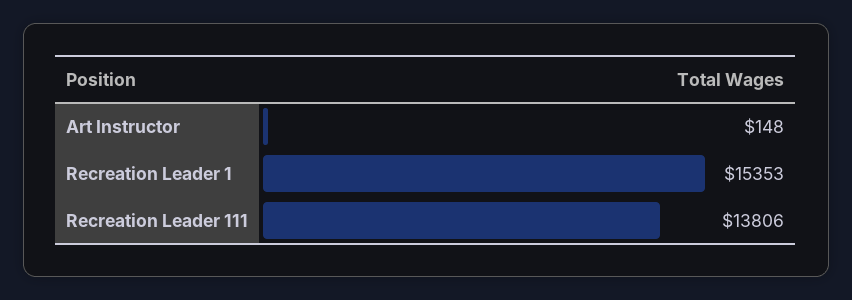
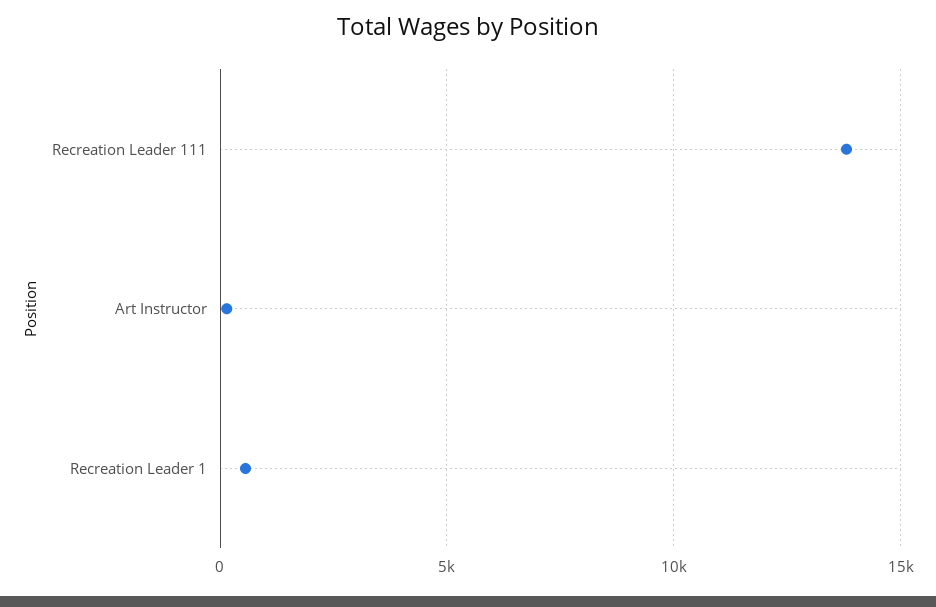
Recreation Leader 1: 15353 -> 500

